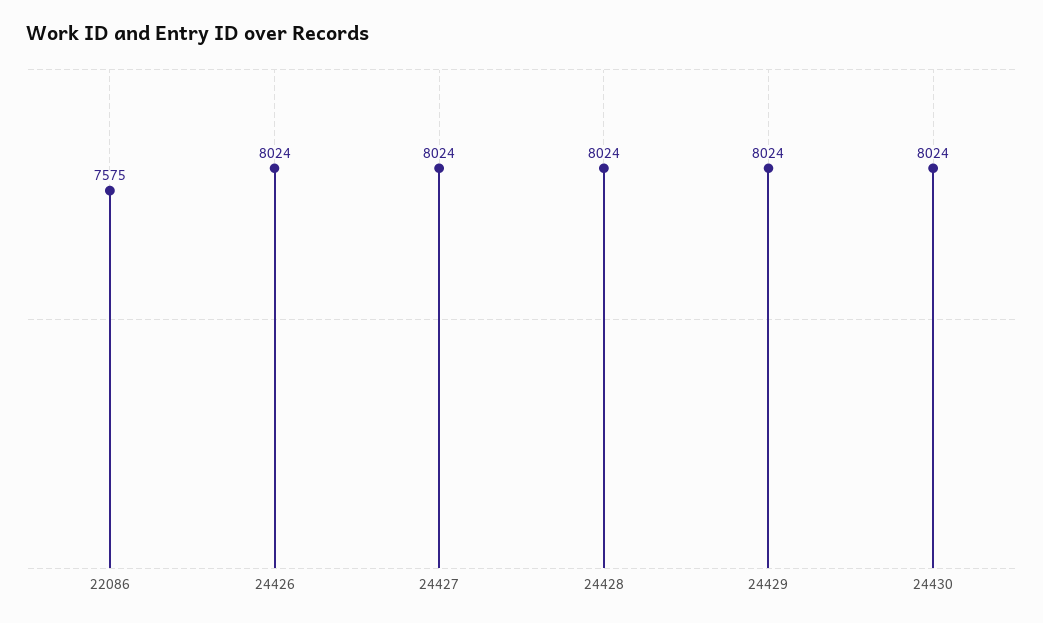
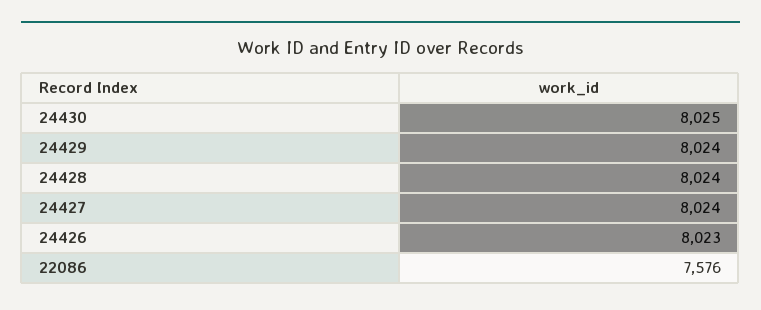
22086: 7575 -> 7576
24426: 8024 -> 8023
24430: 8024 -> 8025

